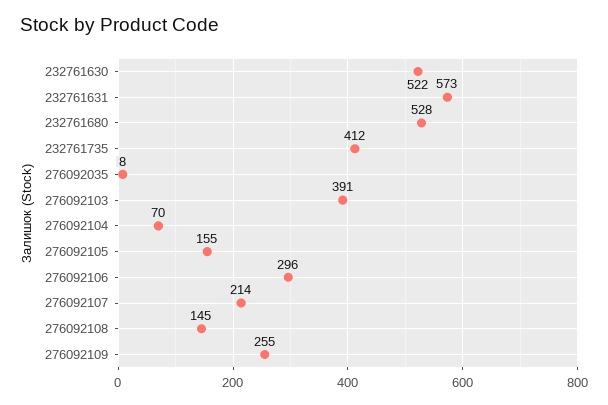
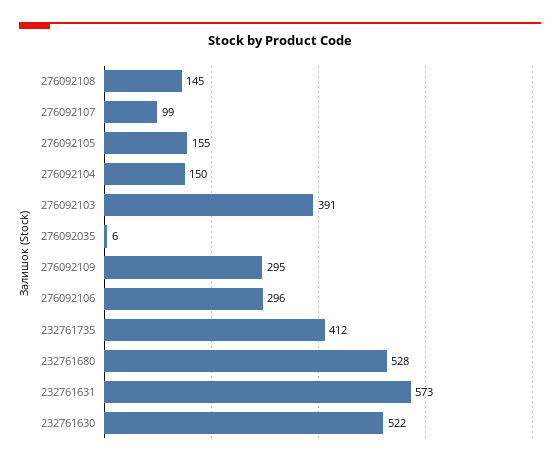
276092035: 8 -> 6
276092104: 70 -> 150
276092107: 214 -> 99
276092109: 255 -> 295

